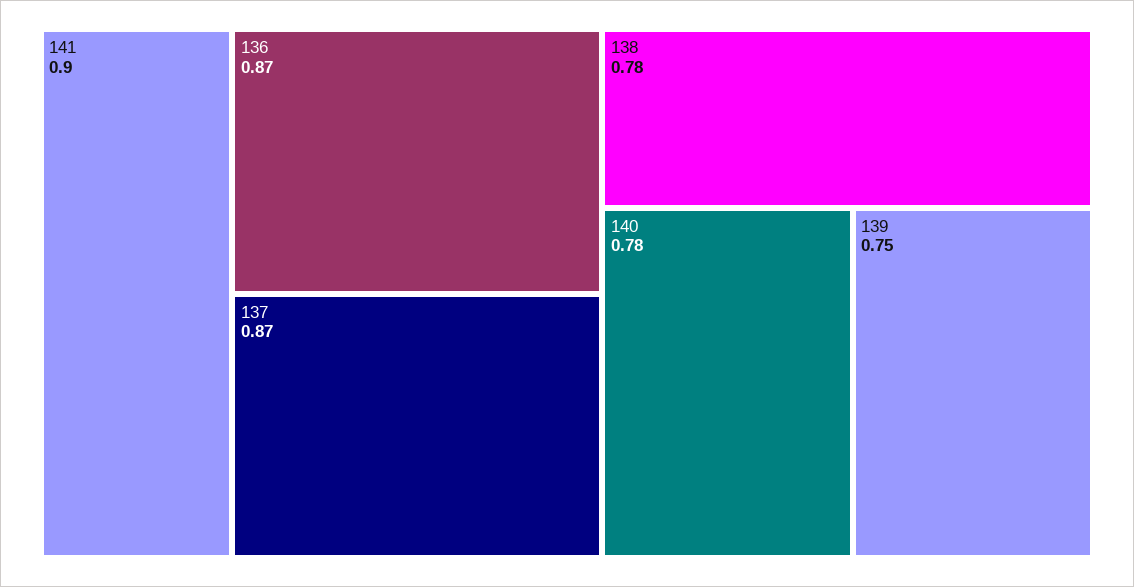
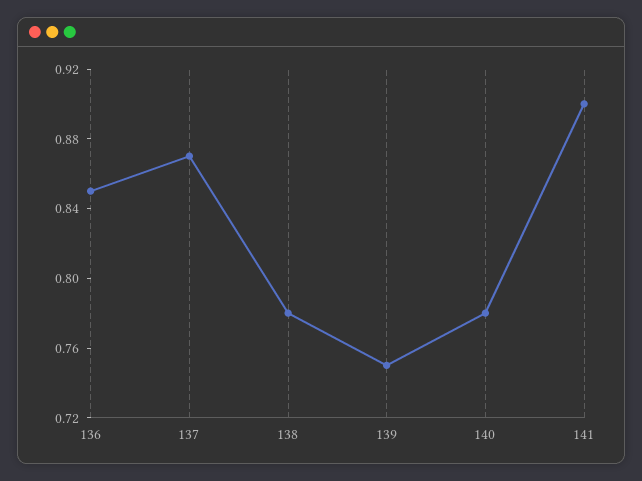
136: 0.87 -> 0.85

